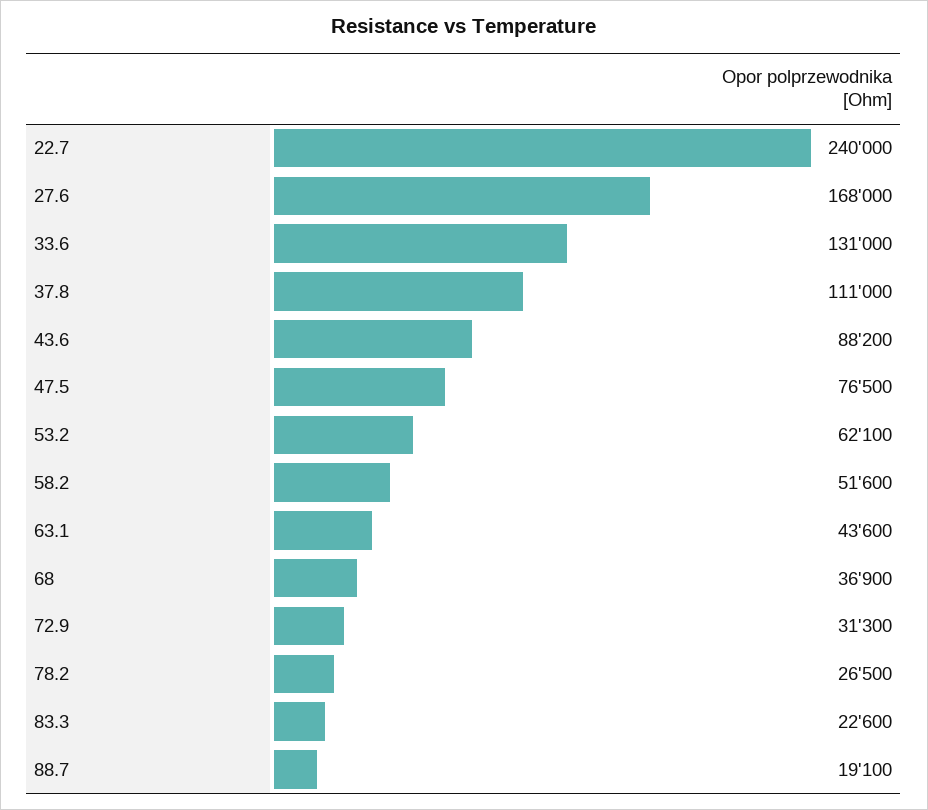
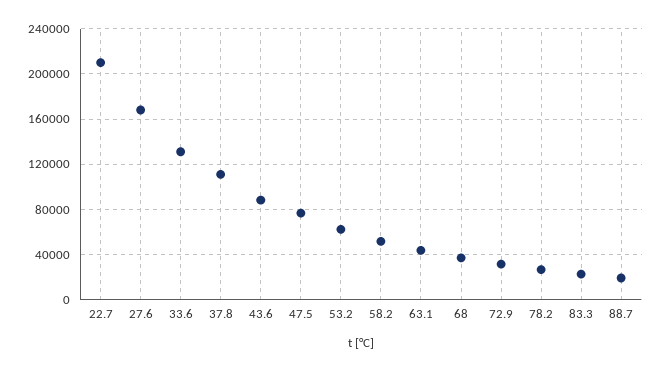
22.7: 240000 -> 210000

